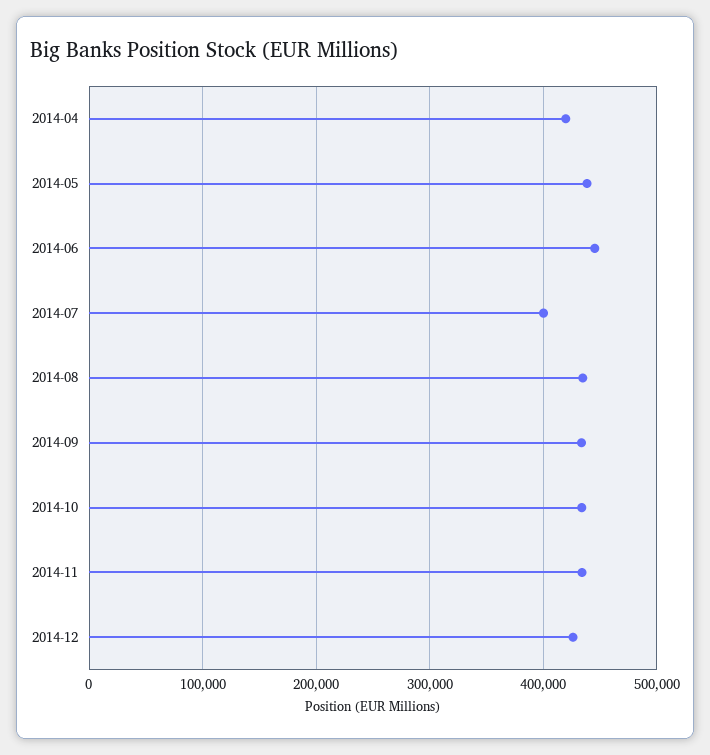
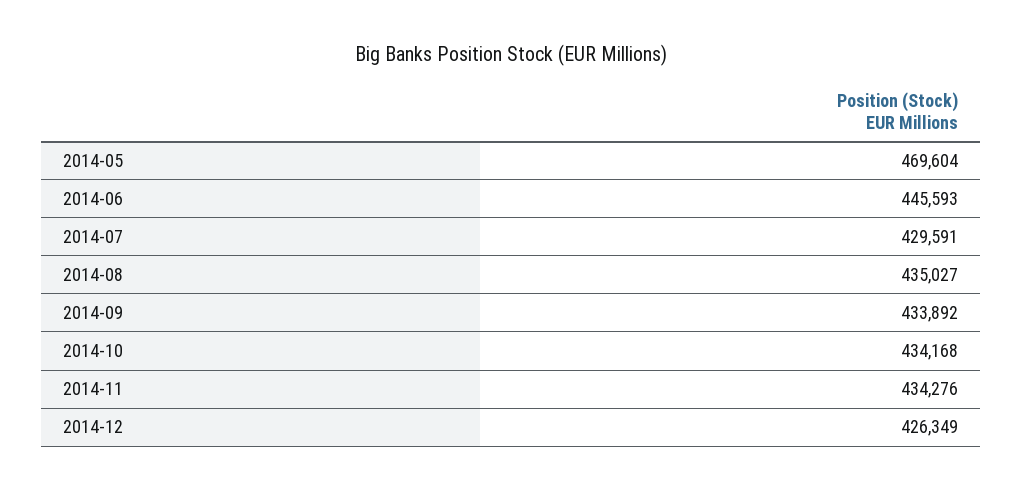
2014-04: 420000 -> none
2014-05: 440000 -> 469604
2014-07: 400000 -> 429591

